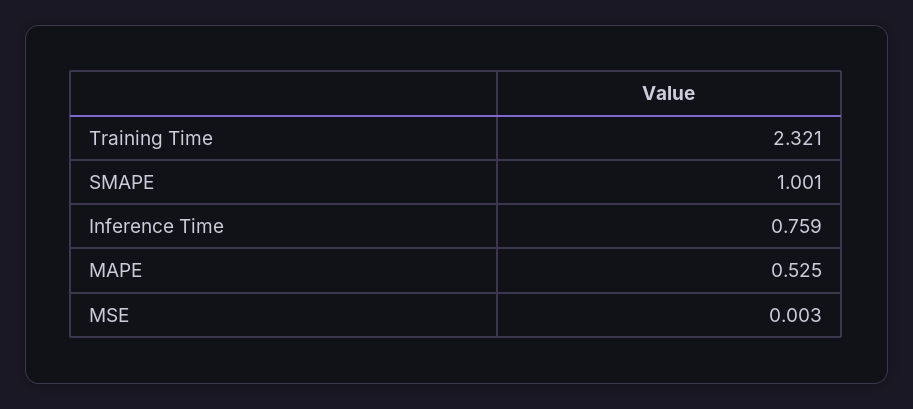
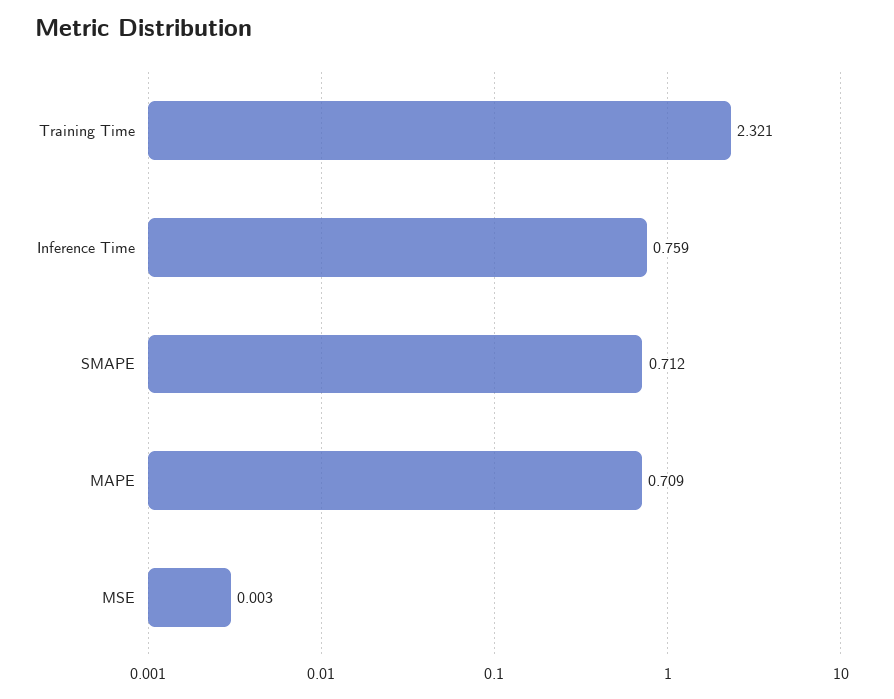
SMAPE: 1.001 -> 0.712
MAPE: 0.525 -> 0.709

